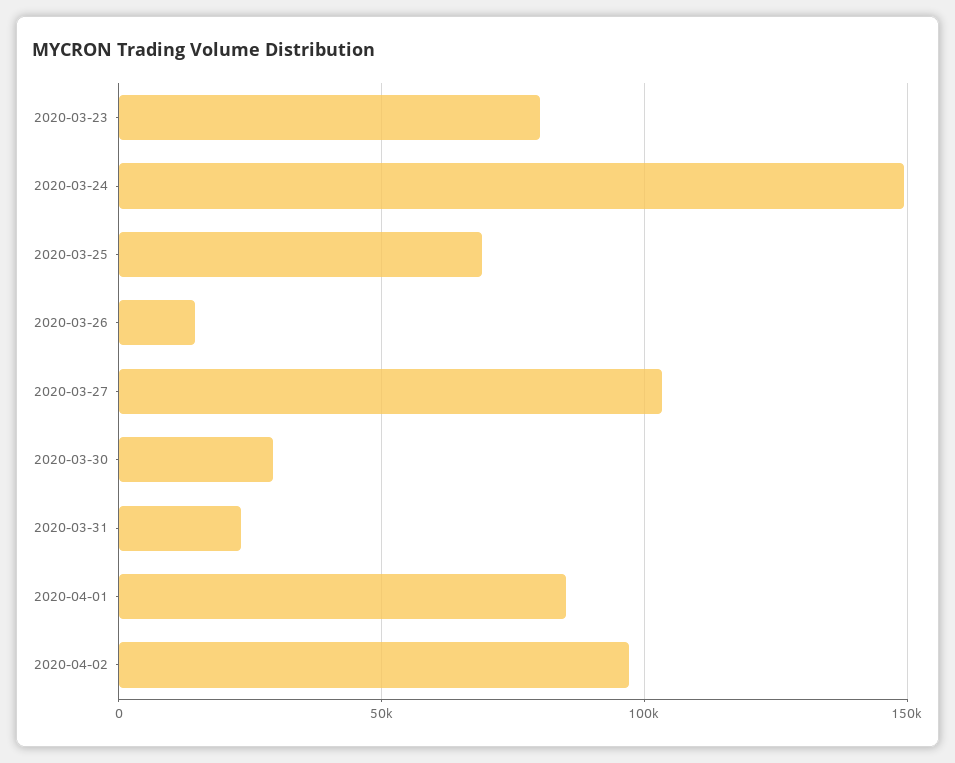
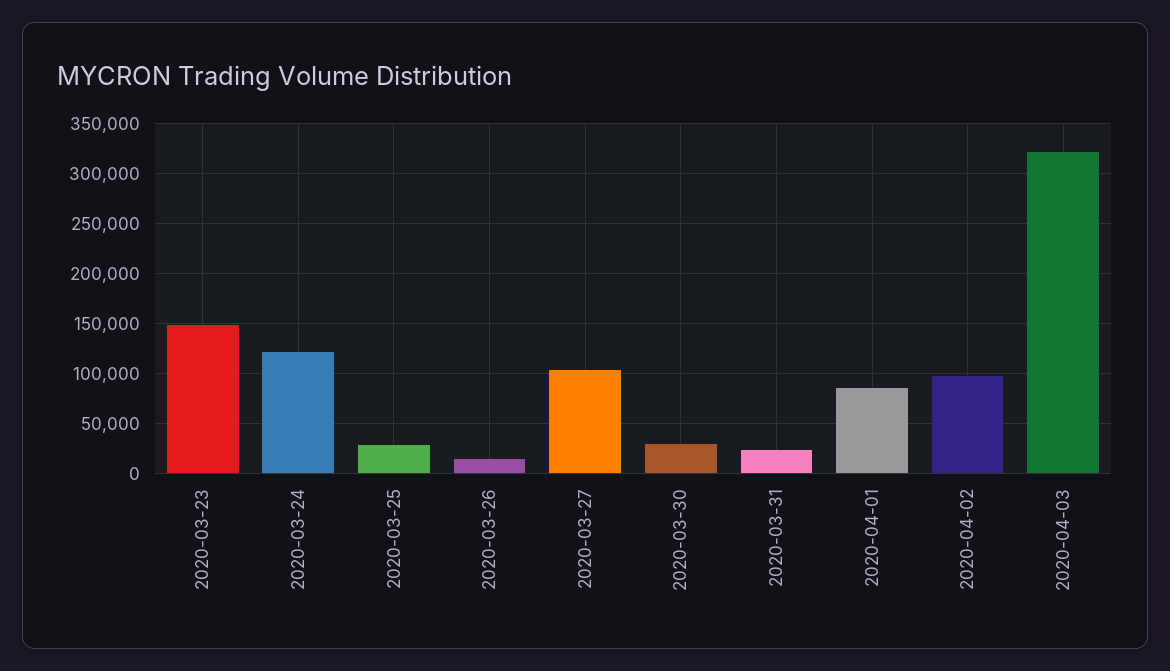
2020-03-23: 80000 -> 150000
2020-03-24: 150000 -> 120000
2020-03-25: 70000 -> 30000
2020-04-03: none -> 320000

